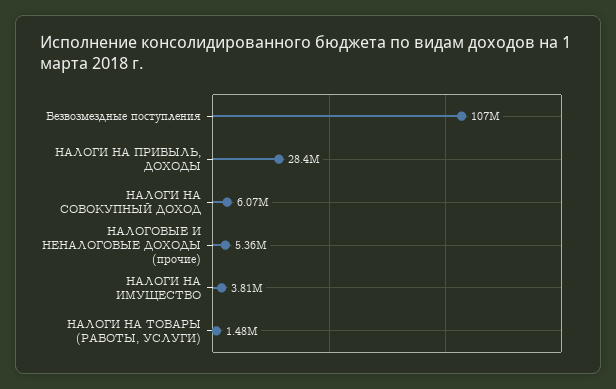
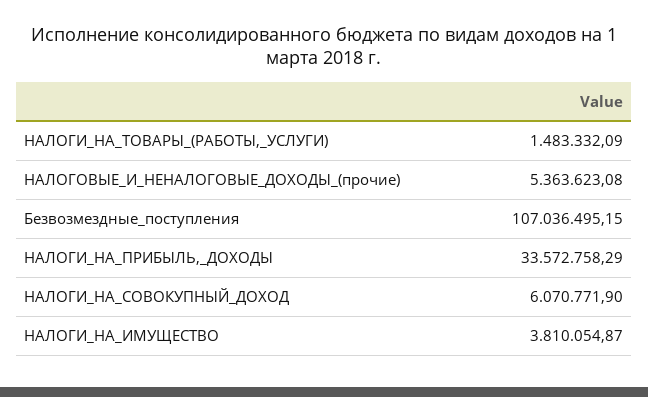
НАЛОГИ НА ПРИБЫЛЬ, ДОХОДЫ: 28400000 -> 33572758.29

